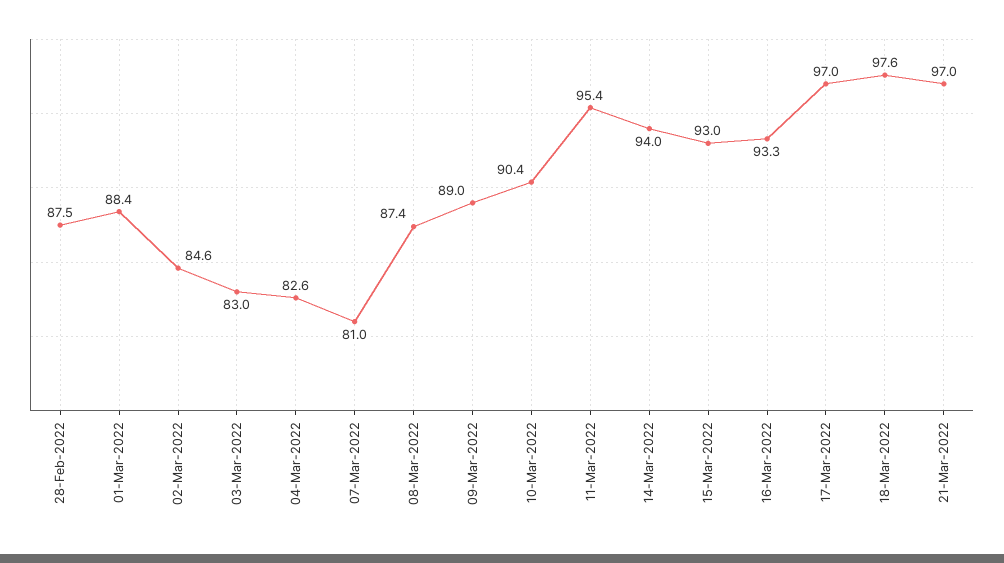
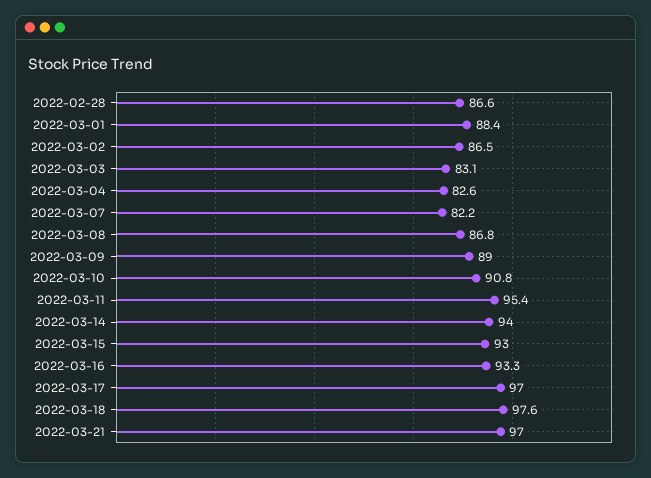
28-Feb-2022: 87.5 -> 86.6
02-Mar-2022: 84.6 -> 86.5
03-Mar-2022: 83 -> 83.1
07-Mar-2022: 81 -> 82.2
08-Mar-2022: 87.4 -> 86.8
10-Mar-2022: 90.4 -> 90.8

